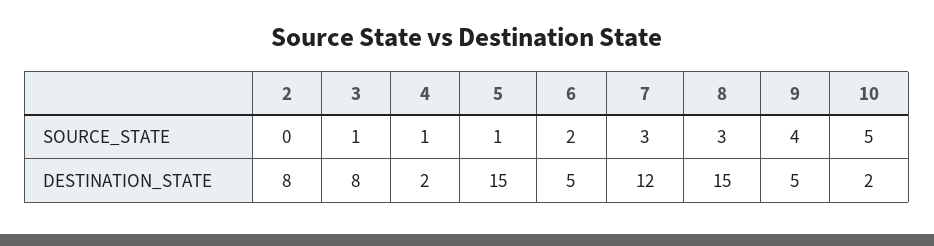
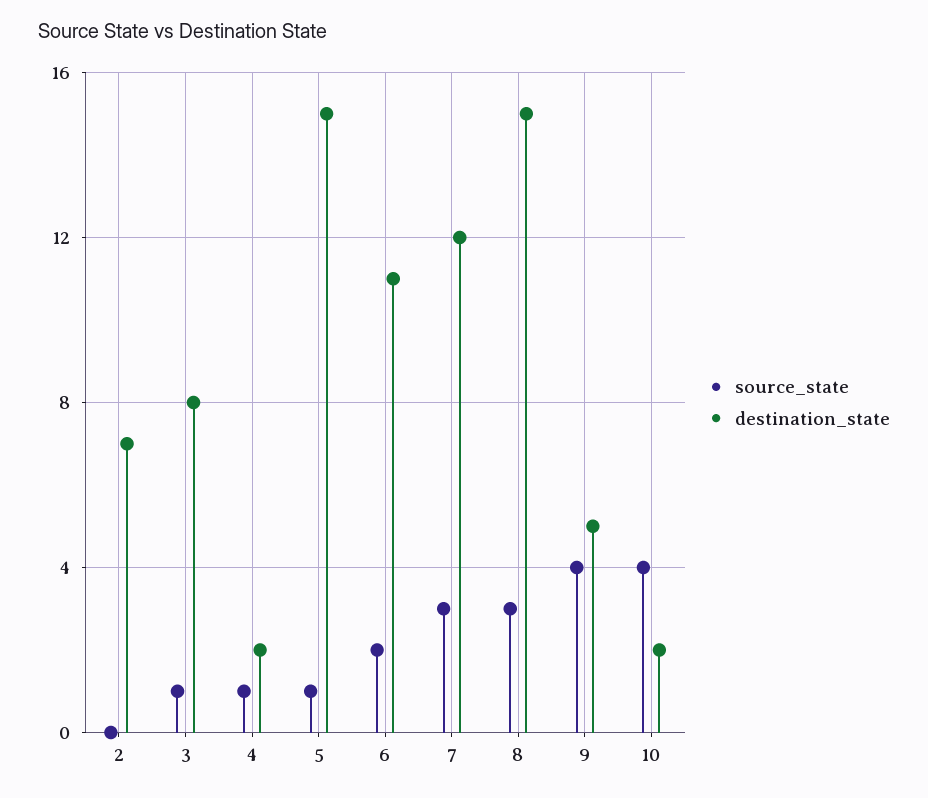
SOURCE_STATE, 10: 5 -> 4
DESTINATION_STATE, 2: 8 -> 7
DESTINATION_STATE, 6: 5 -> 11

